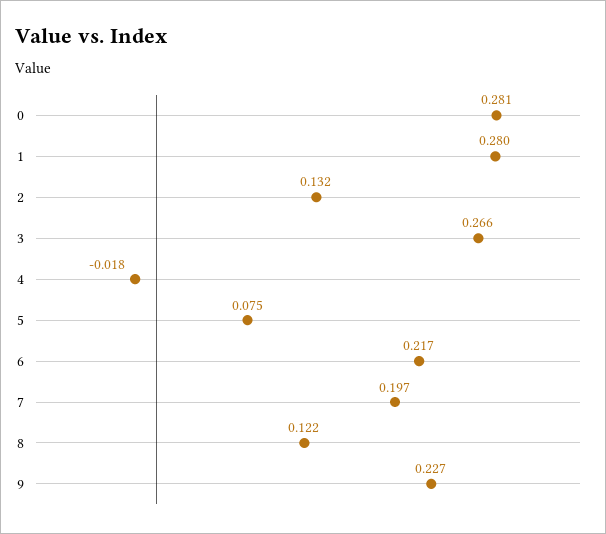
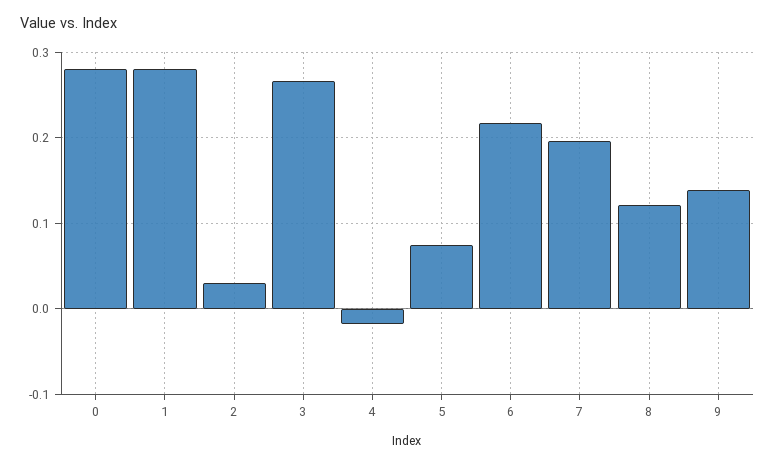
2: 0.132 -> 0.03
9: 0.227 -> 0.14

